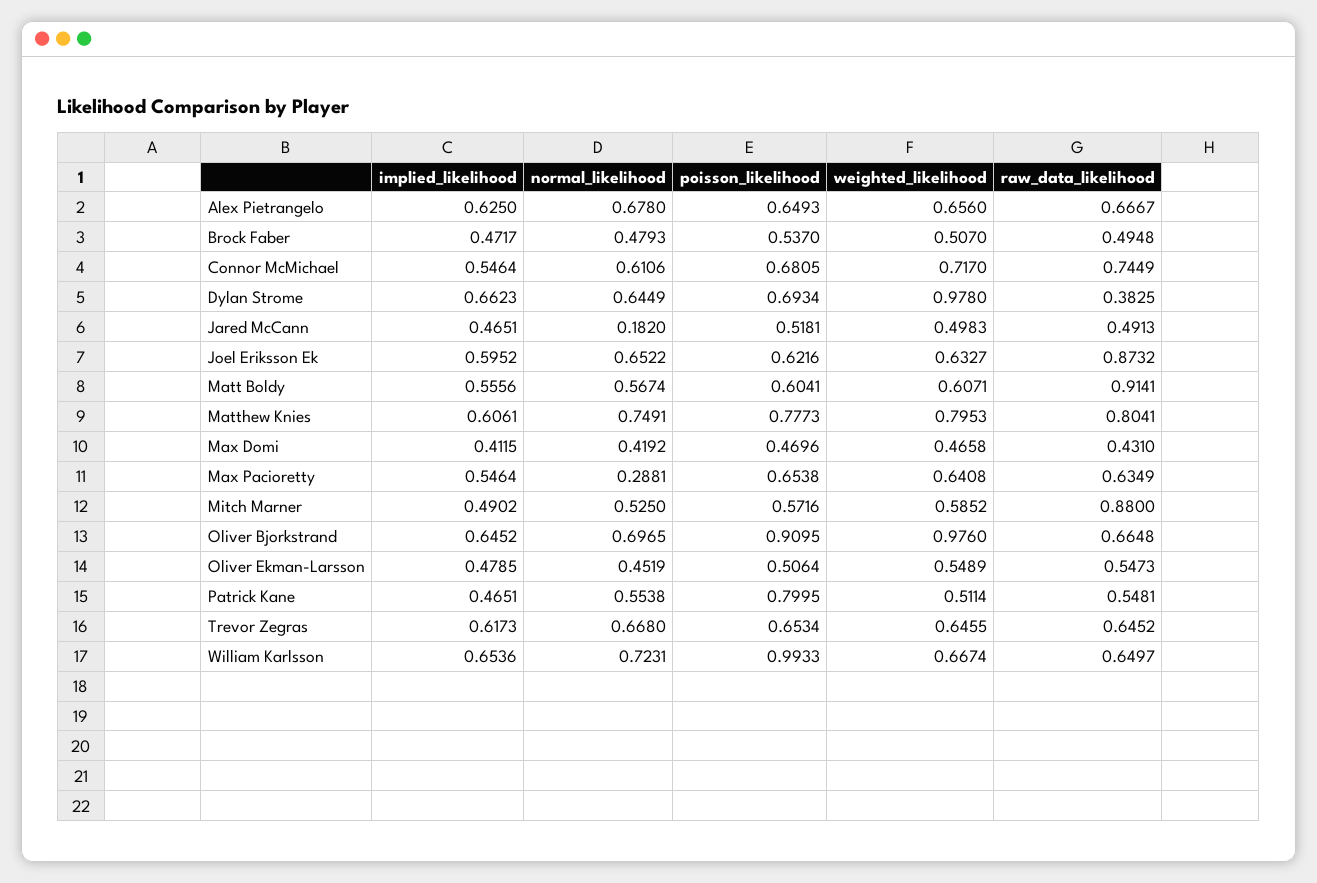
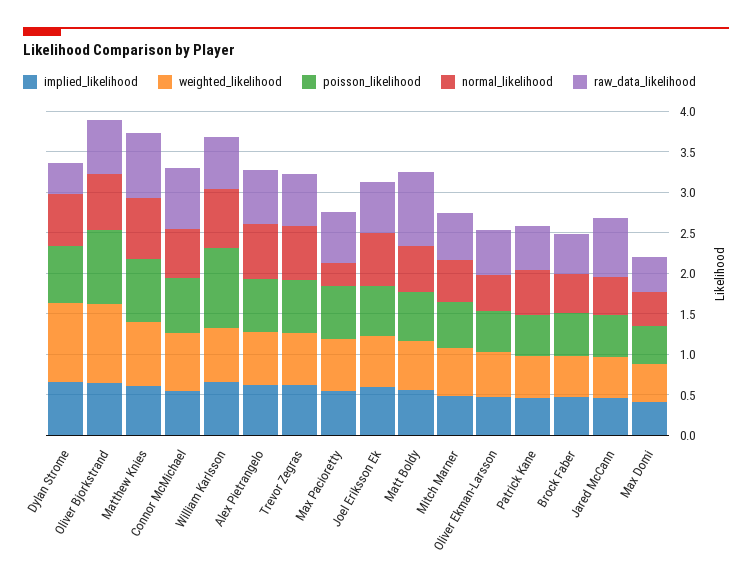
normal_likelihood, Jared McCann: 0.182 -> 0.5
raw_data_likelihood, Jared McCann: 0.4913 -> 0.7
raw_data_likelihood, Joel Eriksson Ek: 0.8732 -> 0.6
raw_data_likelihood, Mitch Marner: 0.88 -> 0.6
poisson_likelihood, Patrick Kane: 0.7995 -> 0.5

